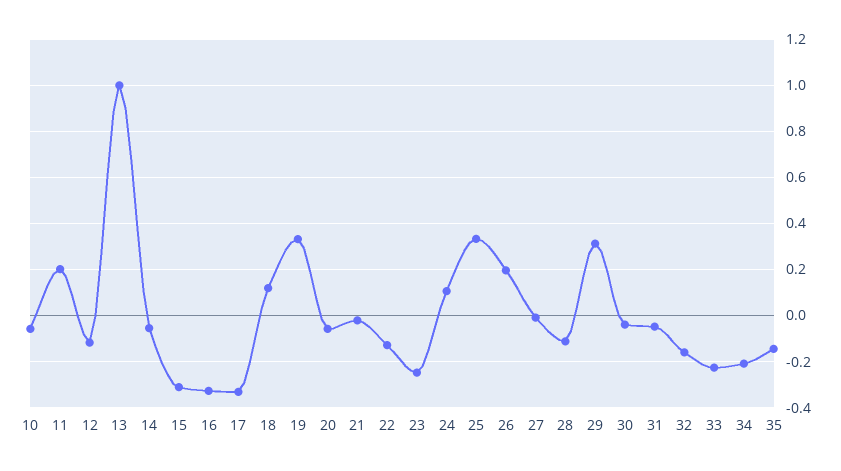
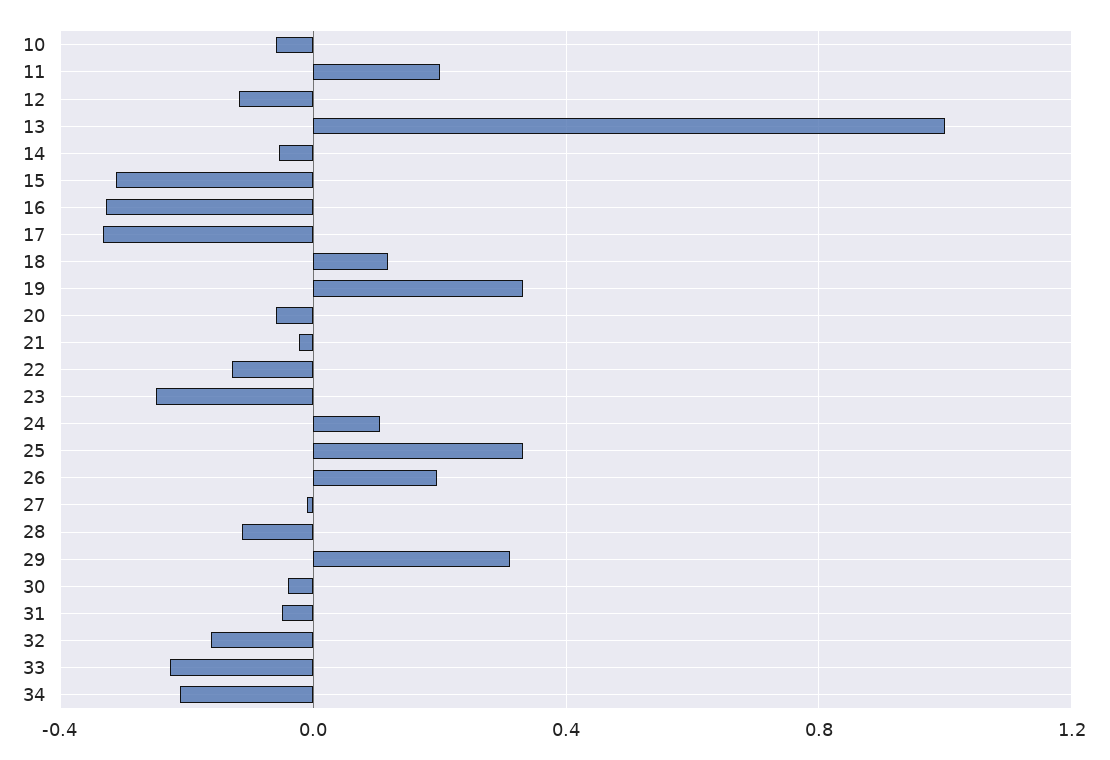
35: -0.15 -> none

